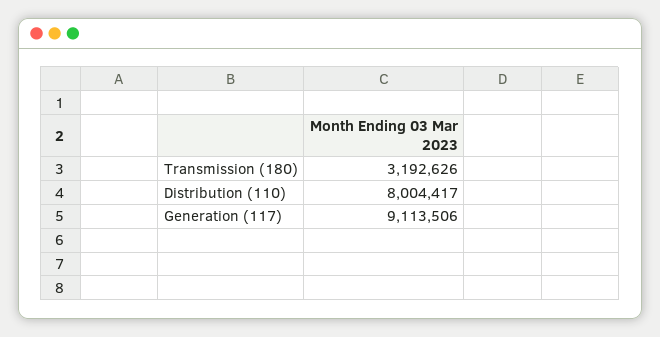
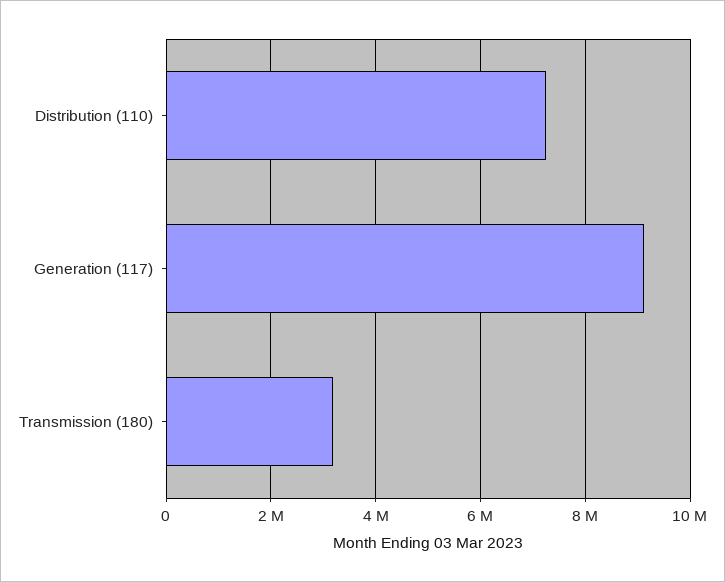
Distribution (110): 8004417 -> 7200000

